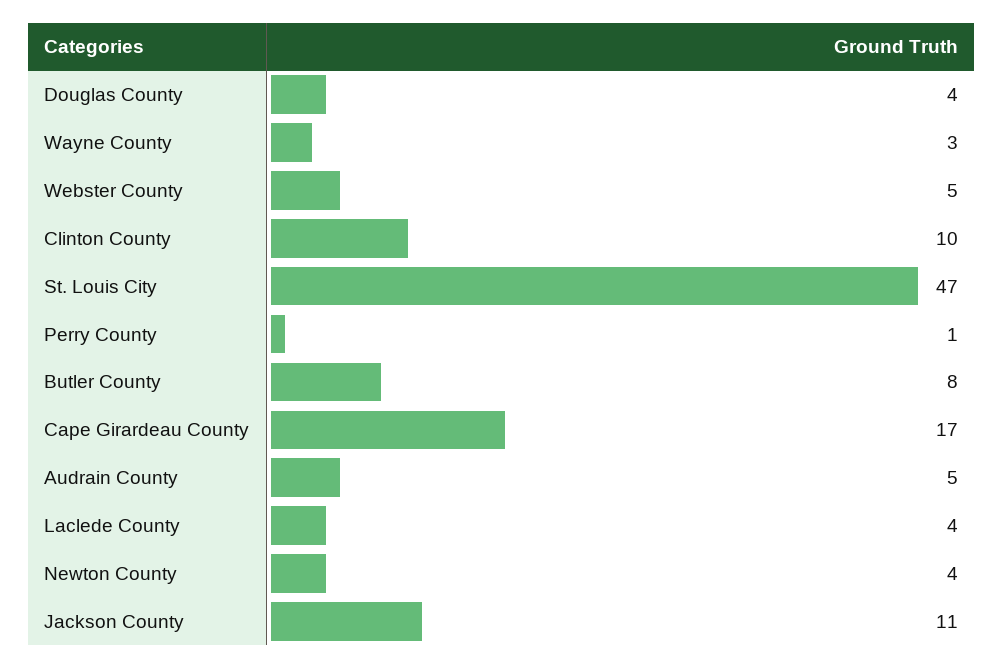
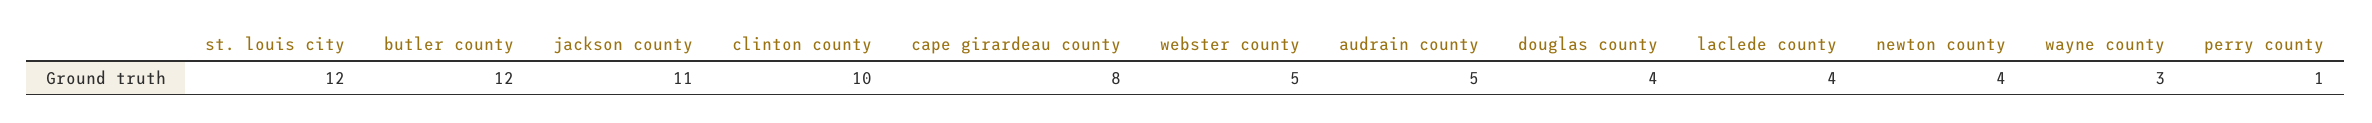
St. Louis City: 47 -> 12
Butler County: 8 -> 12
Cape Girardeau County: 17 -> 8

